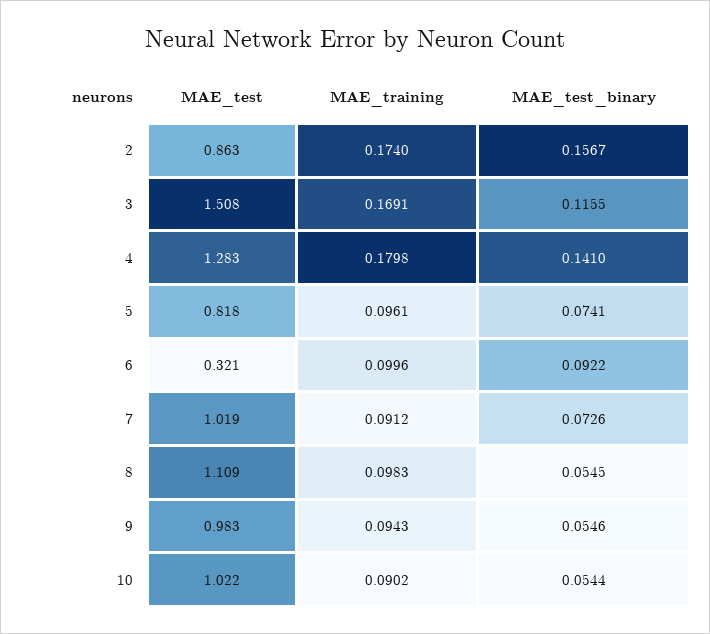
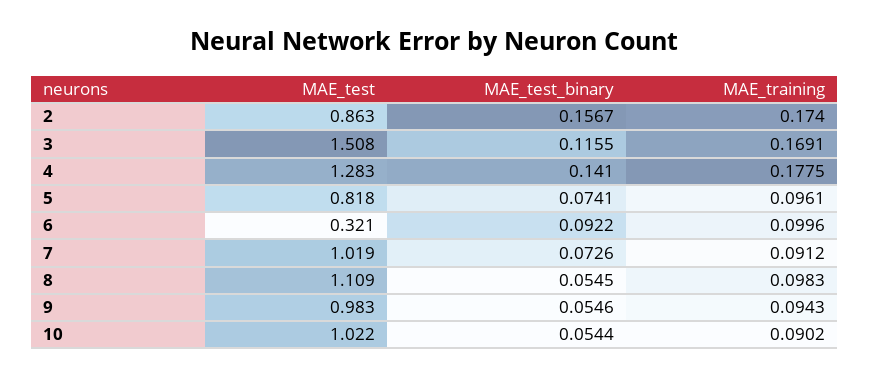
MAE_training, 4: 0.1798 -> 0.1775

